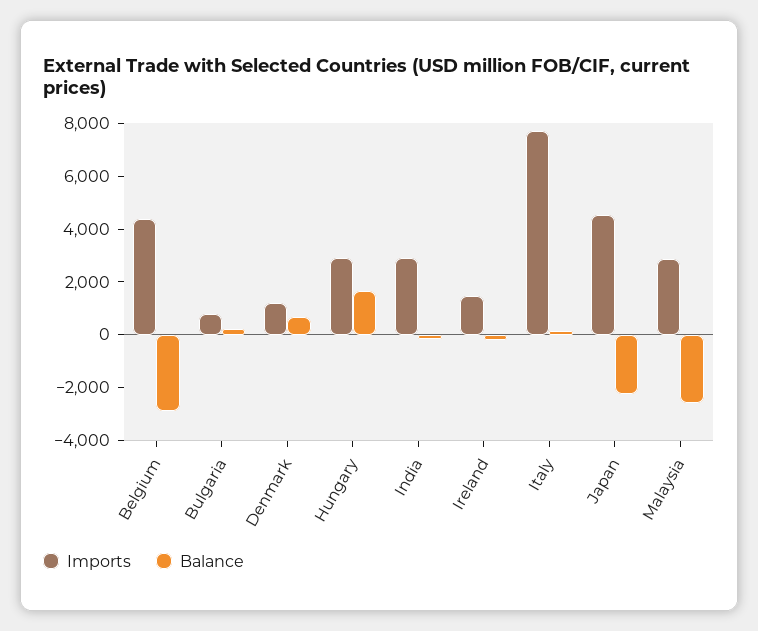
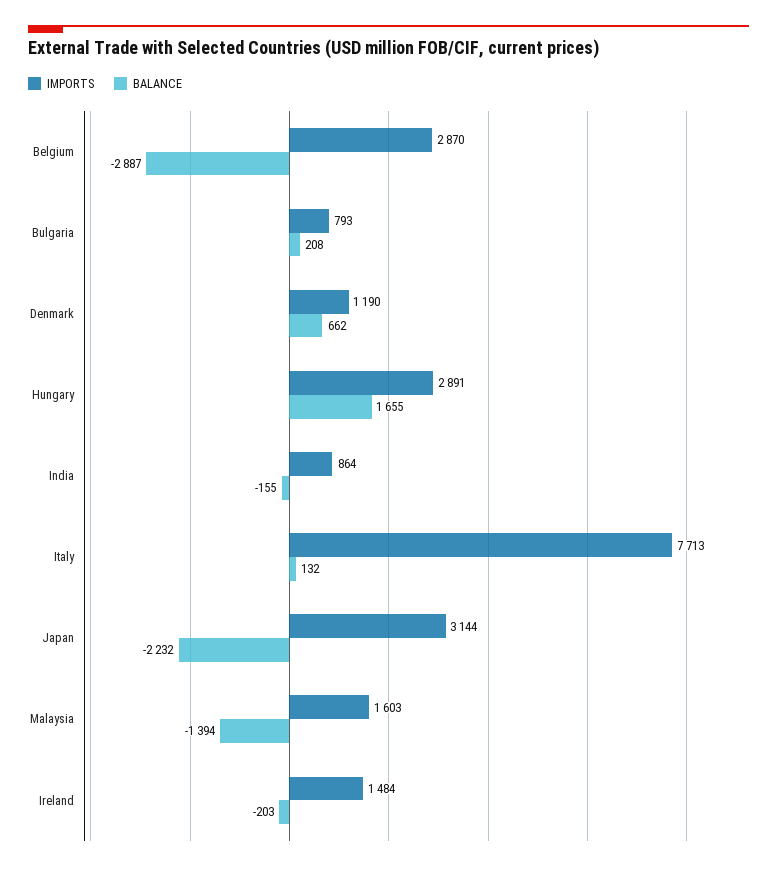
Imports, Belgium: 4500 -> 2870
Imports, India: 3000 -> 864
Imports, Japan: 4500 -> 3144
Imports, Malaysia: 3000 -> 1603
Balance, Malaysia: -2500 -> -1394

